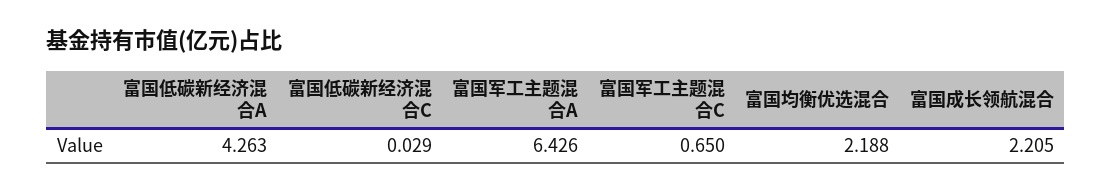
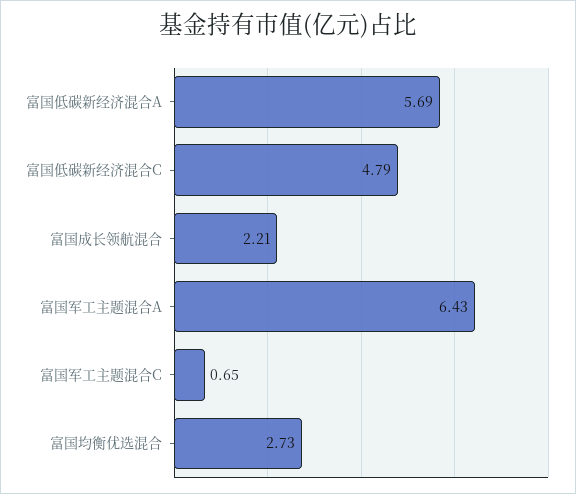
富国低碳新经济混合A: 4.263 -> 5.69
富国低碳新经济混合C: 0.029 -> 4.79
富国均衡优选混合: 2.188 -> 2.73

